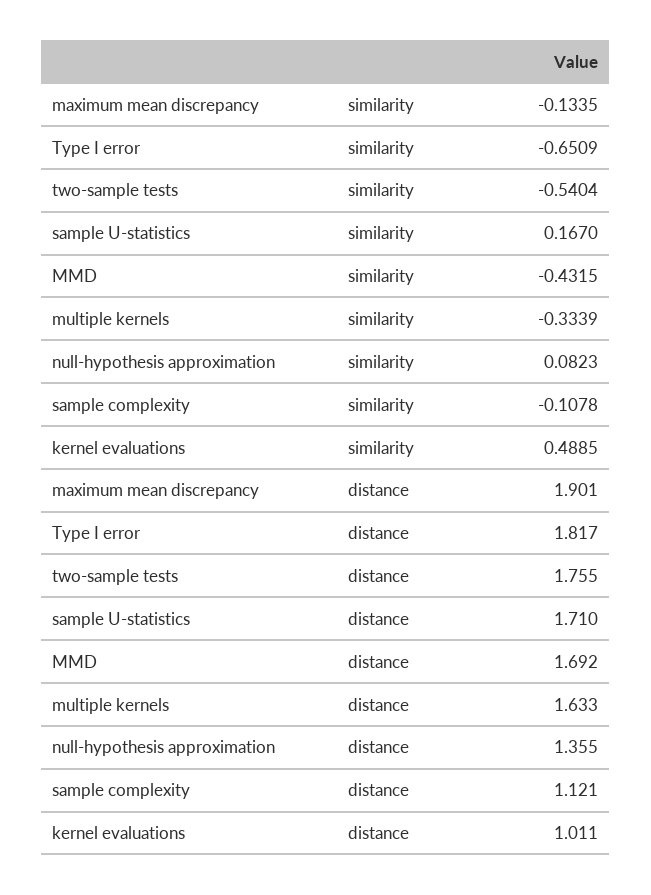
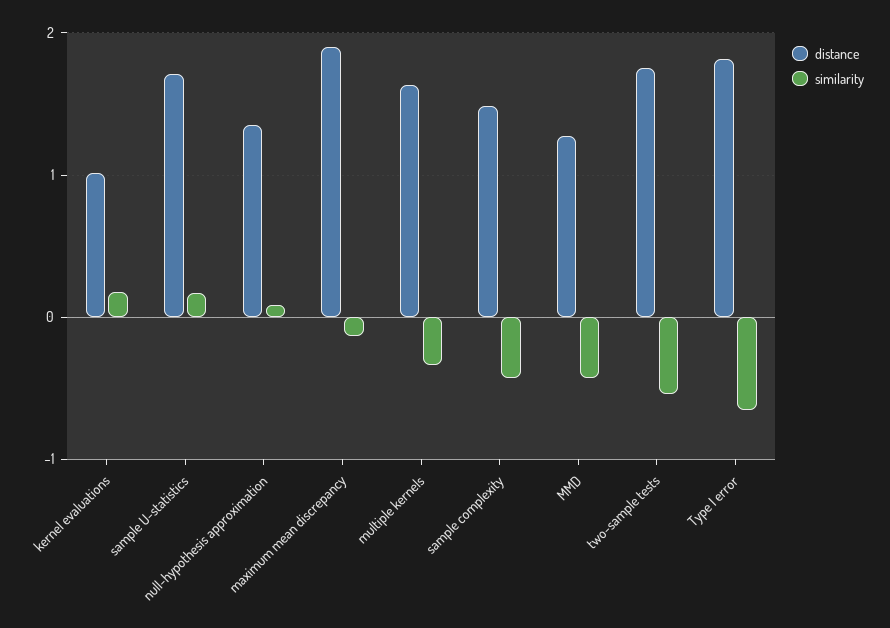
similarity, sample complexity: -0.1078 -> -0.4
similarity, kernel evaluations: 0.4885 -> 0.2
distance, MMD: 1.692 -> 1.3
distance, sample complexity: 1.121 -> 1.5

